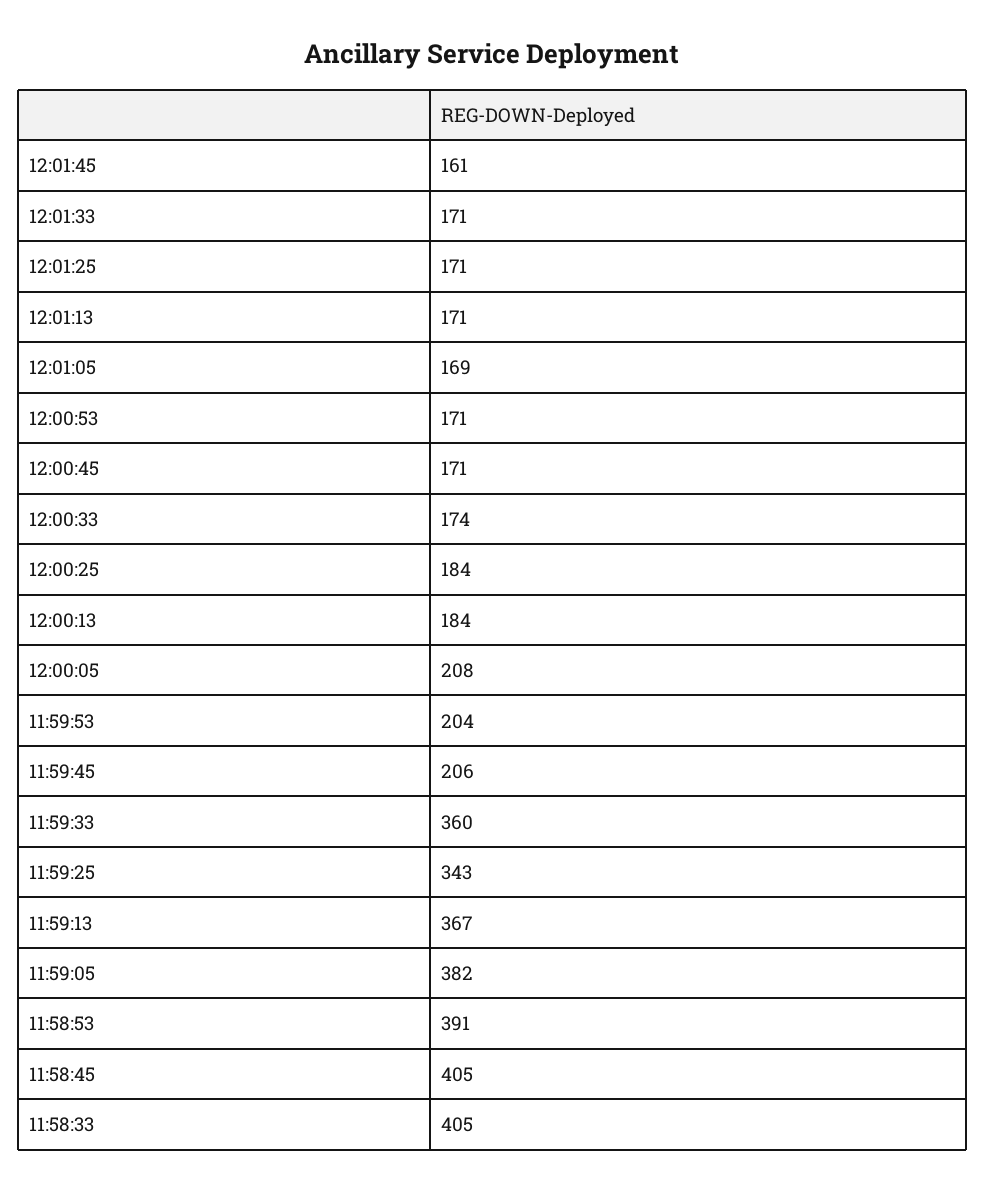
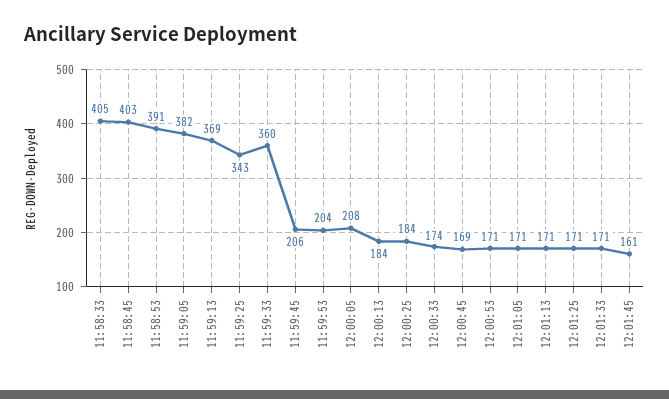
12:01:05: 169 -> 171
12:00:45: 171 -> 169
11:59:13: 367 -> 369
11:58:45: 405 -> 403

